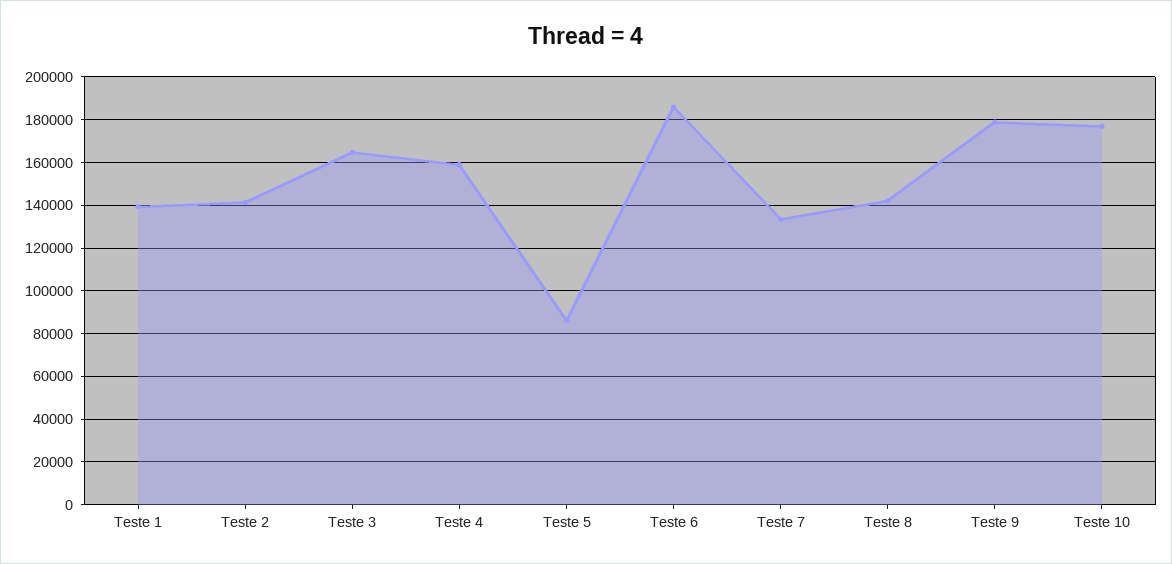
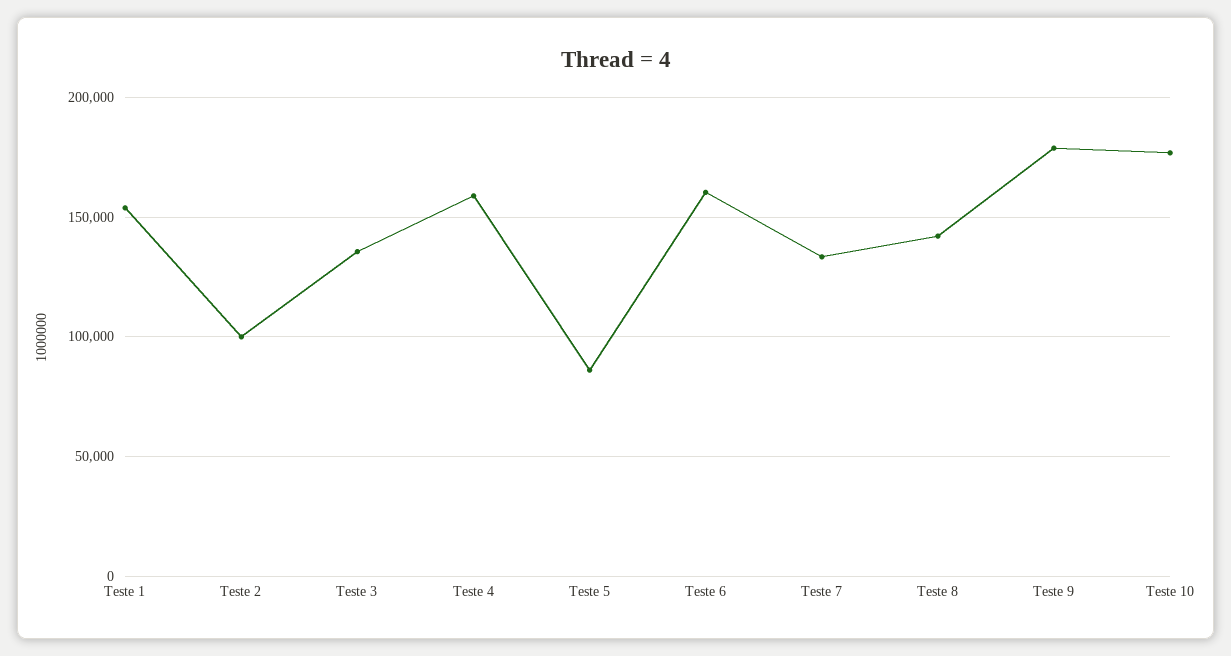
Teste 1: 140000 -> 155000
Teste 2: 140000 -> 100000
Teste 3: 165000 -> 135000
Teste 6: 185000 -> 160000

